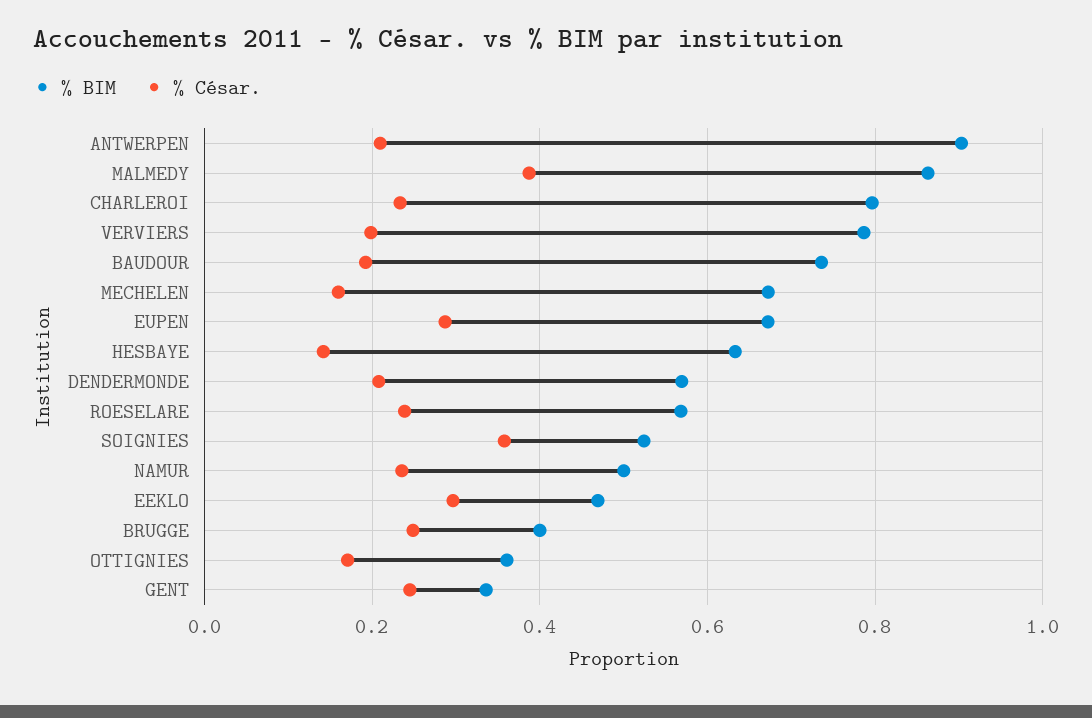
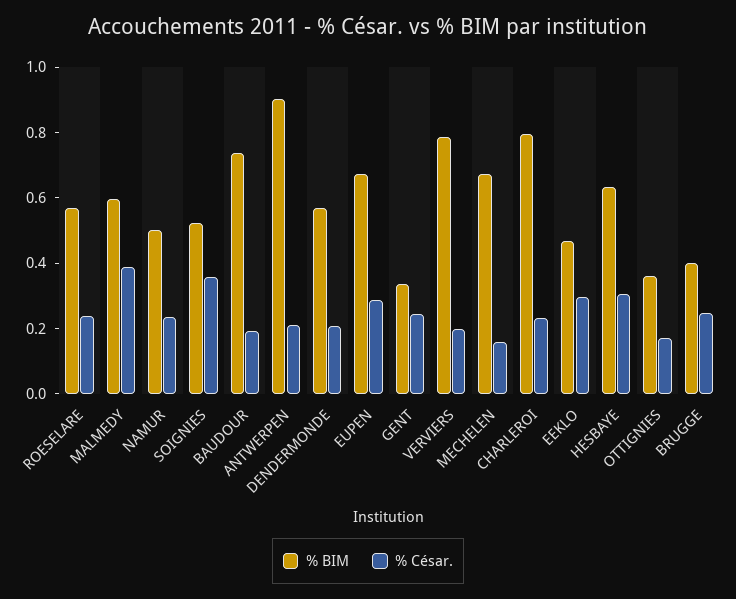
% BIM, MALMEDY: 0.86 -> 0.6
% César., HESBAYE: 0.14 -> 0.3

